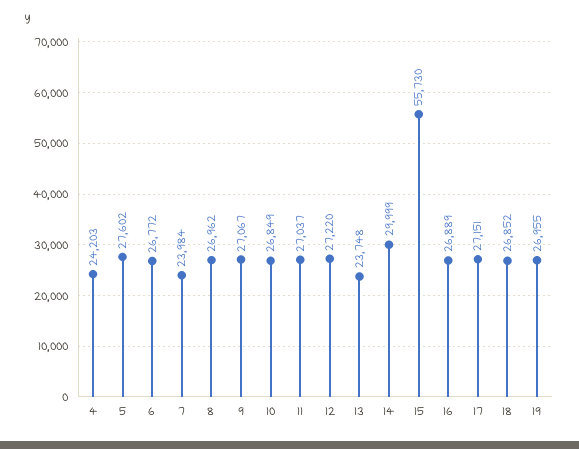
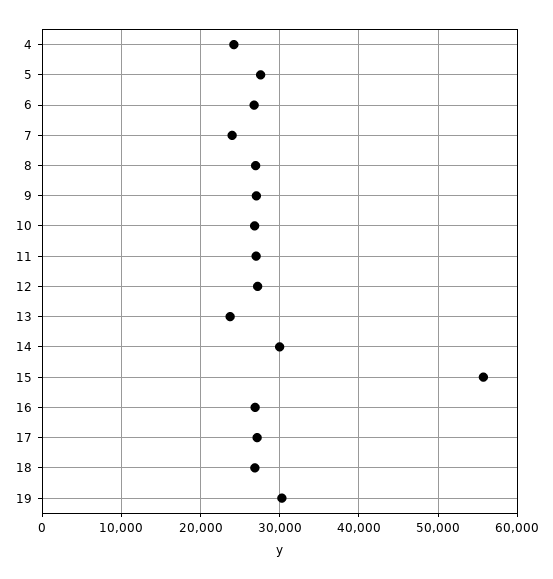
19: 26955 -> 30000

